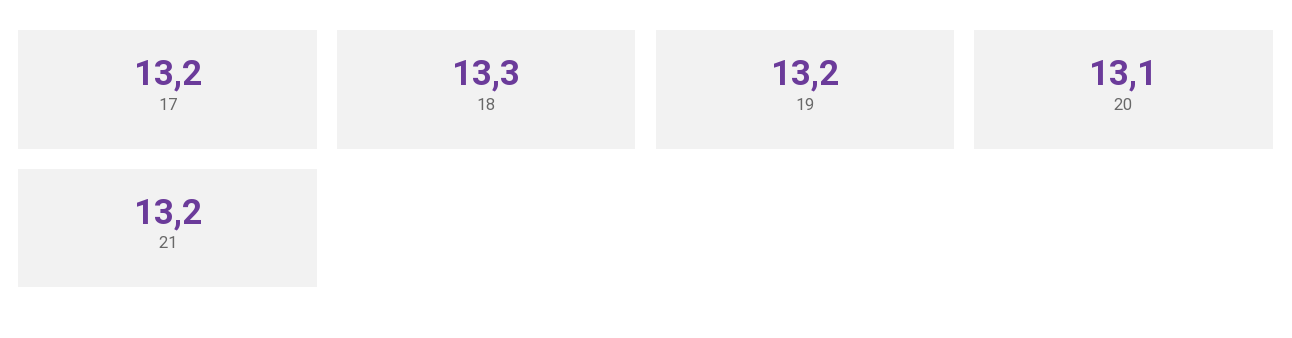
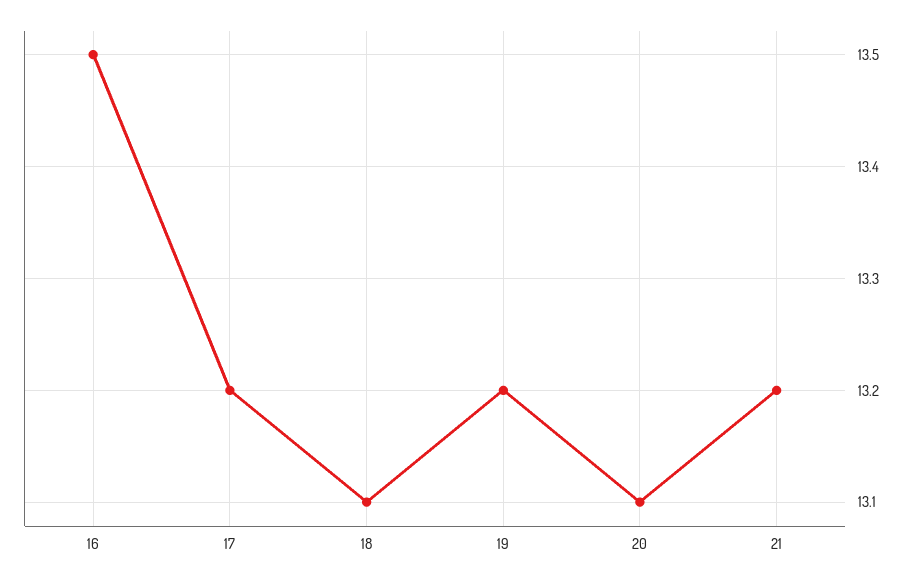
18: 13.3 -> 13.1
16: none -> 13.5

